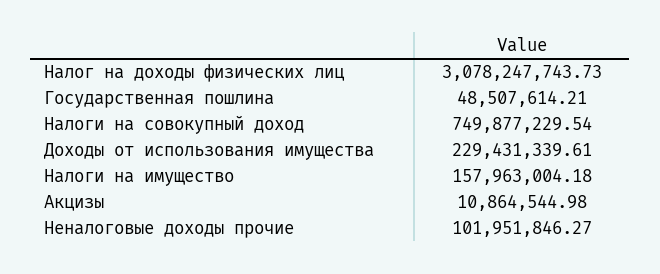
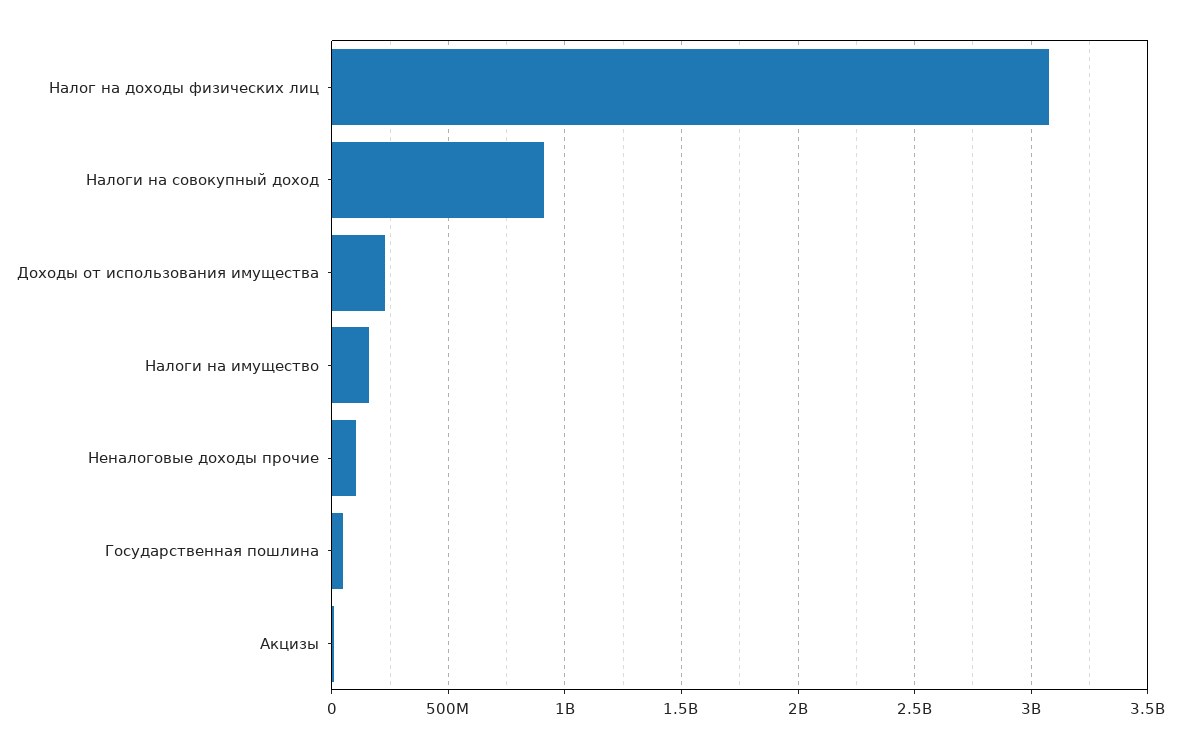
Налоги на совокупный доход: 749877229.54 -> 900000000

